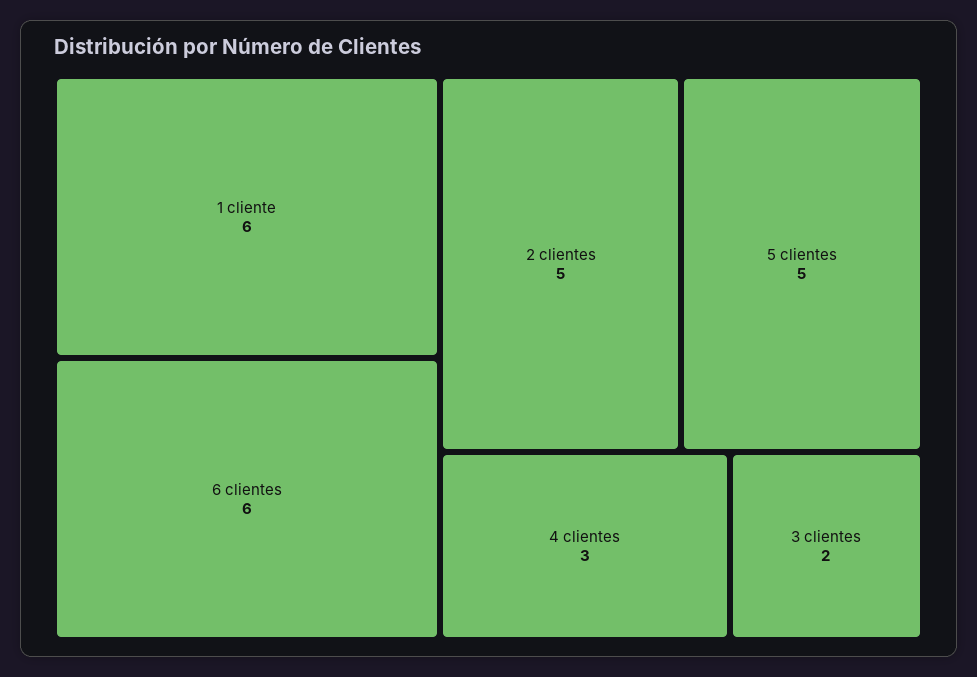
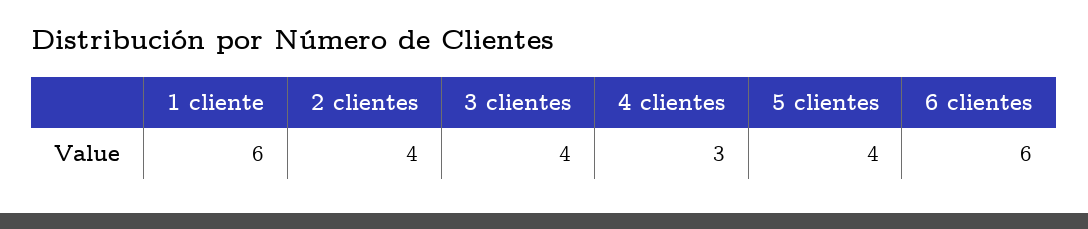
2 clientes: 5 -> 4
5 clientes: 5 -> 4
3 clientes: 2 -> 4

